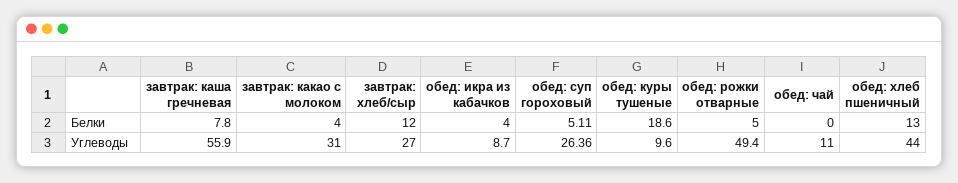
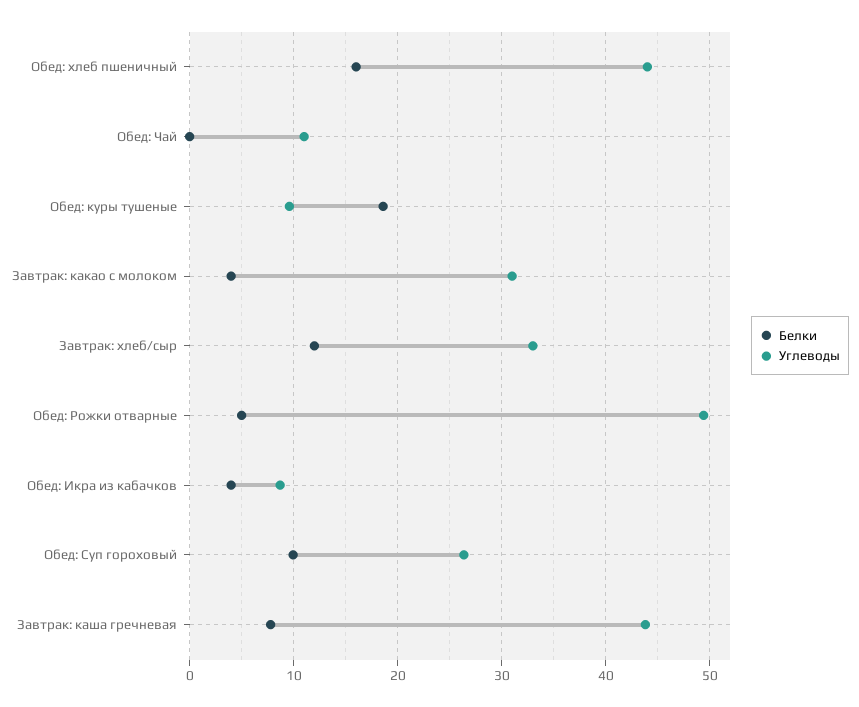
Белки, обед: суп гороховый: 5.11 -> 10
Белки, обед: хлеб пшеничный: 13 -> 16
Углеводы, завтрак: каша гречневая: 55.9 -> 44
Углеводы, завтрак: хлеб/сыр: 27 -> 33

